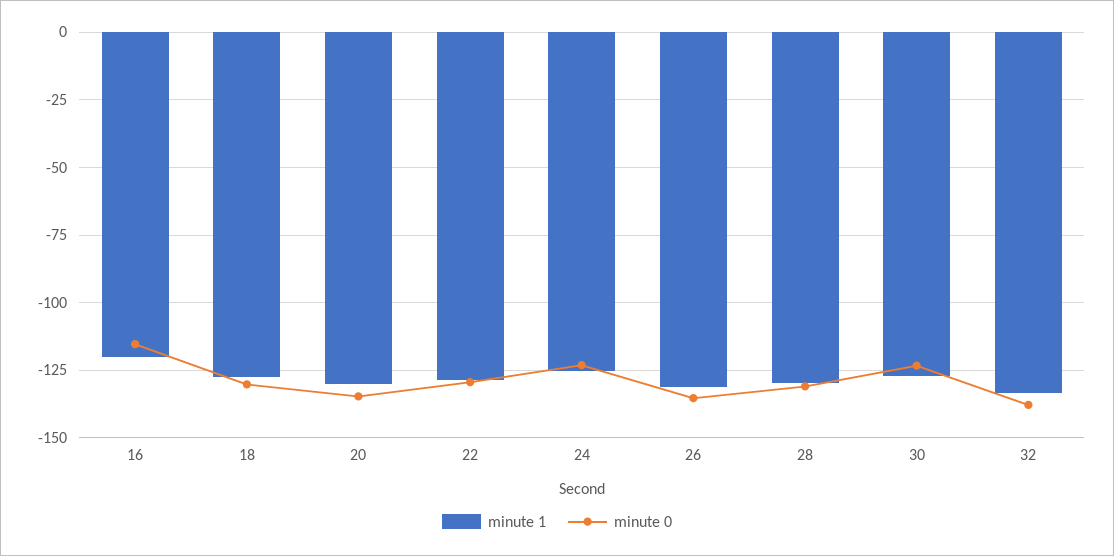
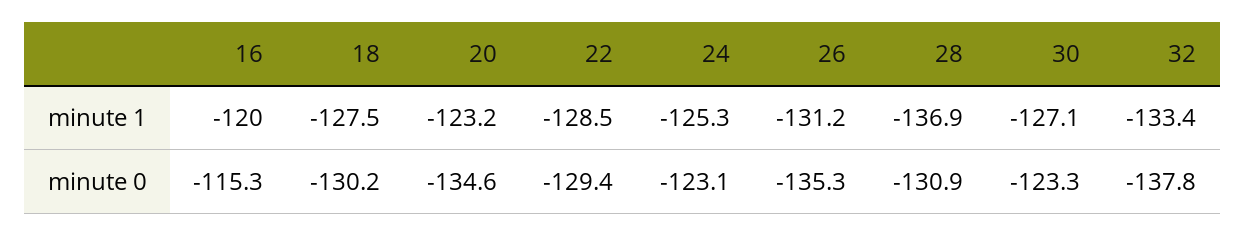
minute 1, 20: -130 -> -123.2
minute 1, 28: -130 -> -136.9

